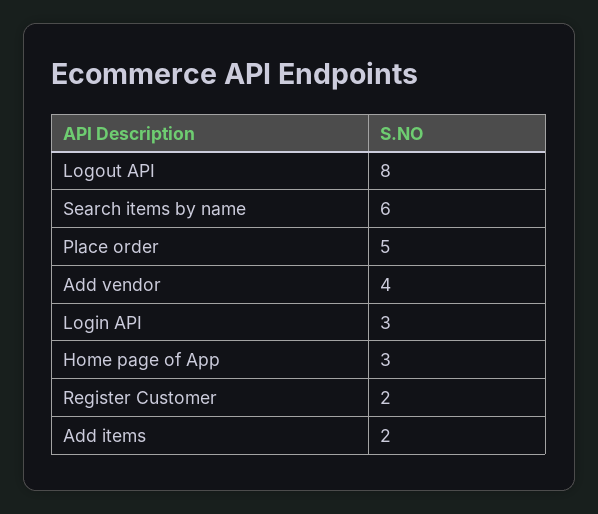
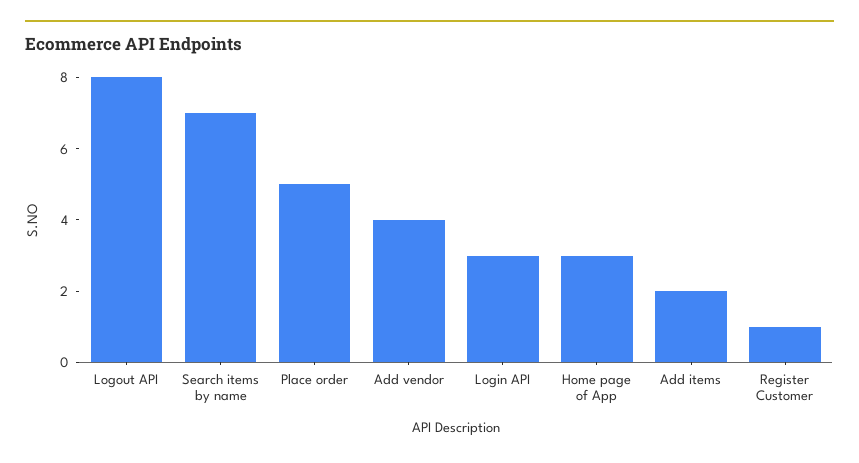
Search items by name: 6 -> 7
Register Customer: 2 -> 1

